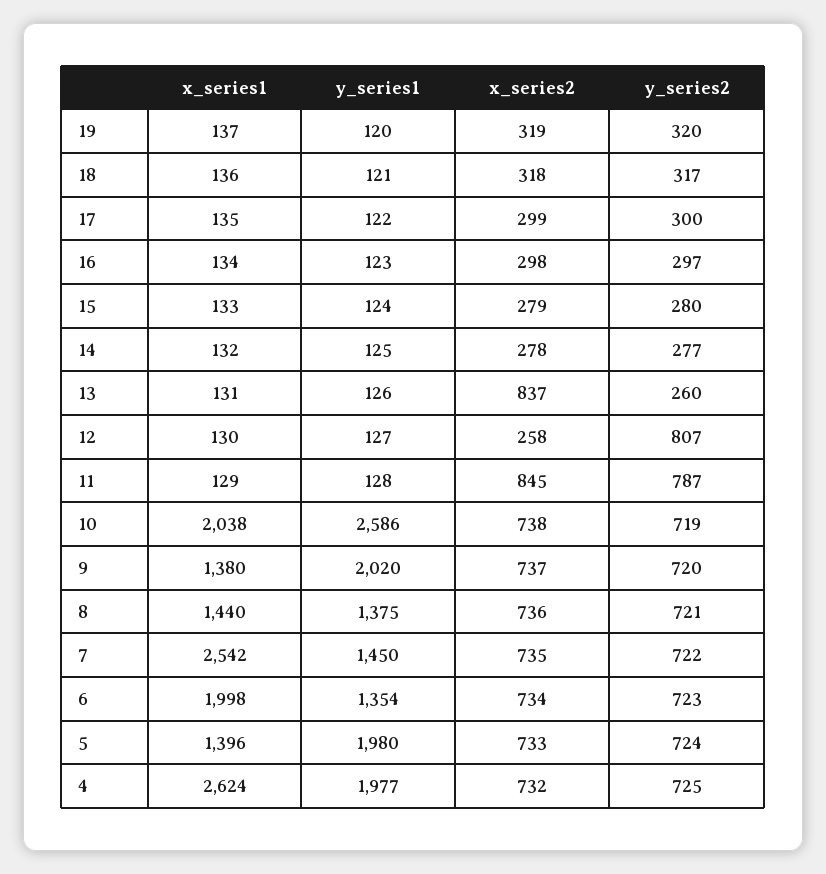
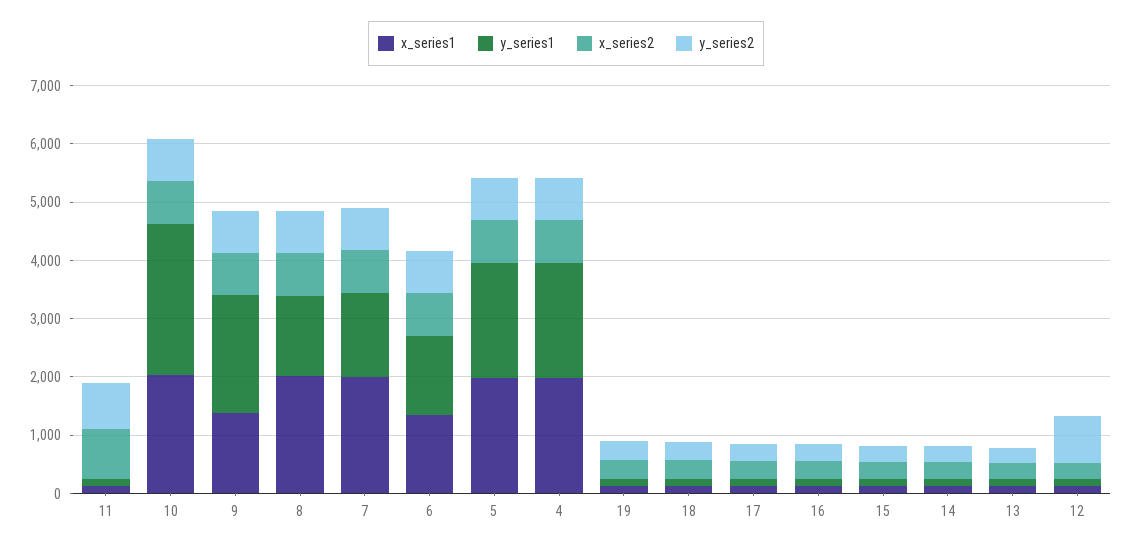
x_series2, 13: 837 -> 200
x_series1, 8: 1440 -> 2000
x_series1, 7: 2542 -> 2000
x_series1, 6: 1998 -> 1400
x_series1, 5: 1396 -> 2000
x_series1, 4: 2624 -> 2000

